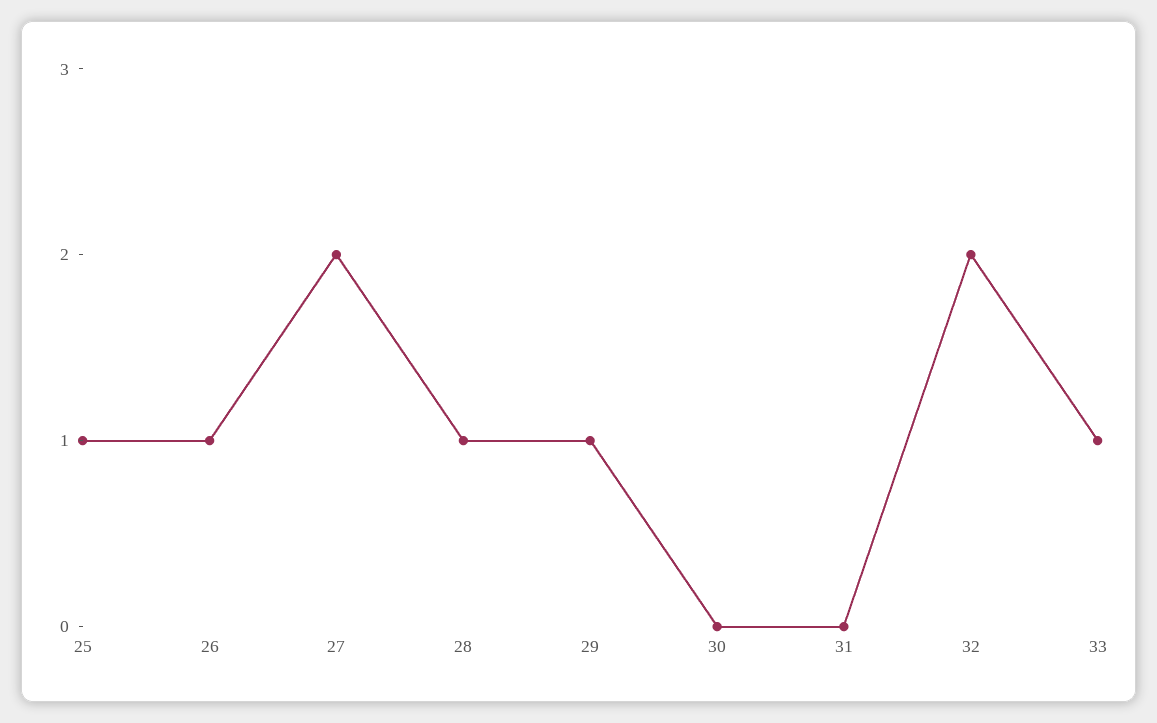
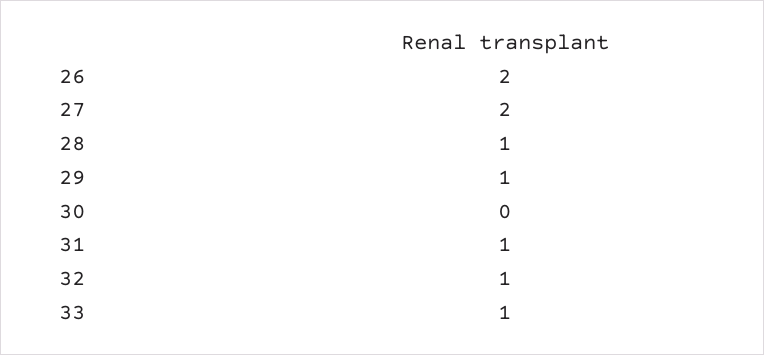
25: 1 -> none
26: 1 -> 2
31: 0 -> 1
32: 2 -> 1

